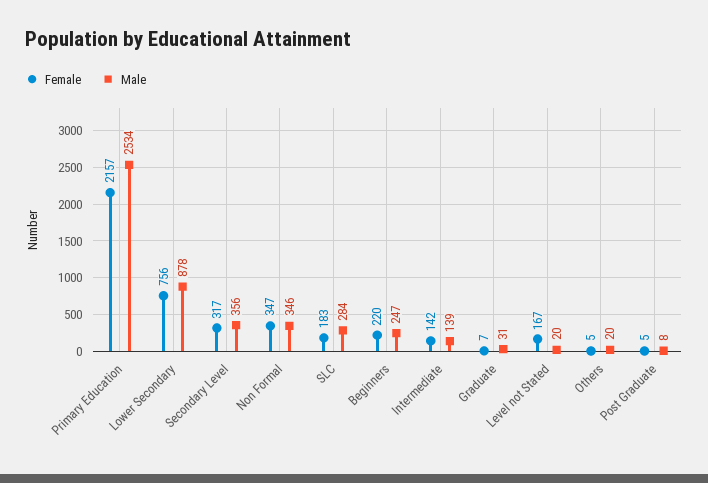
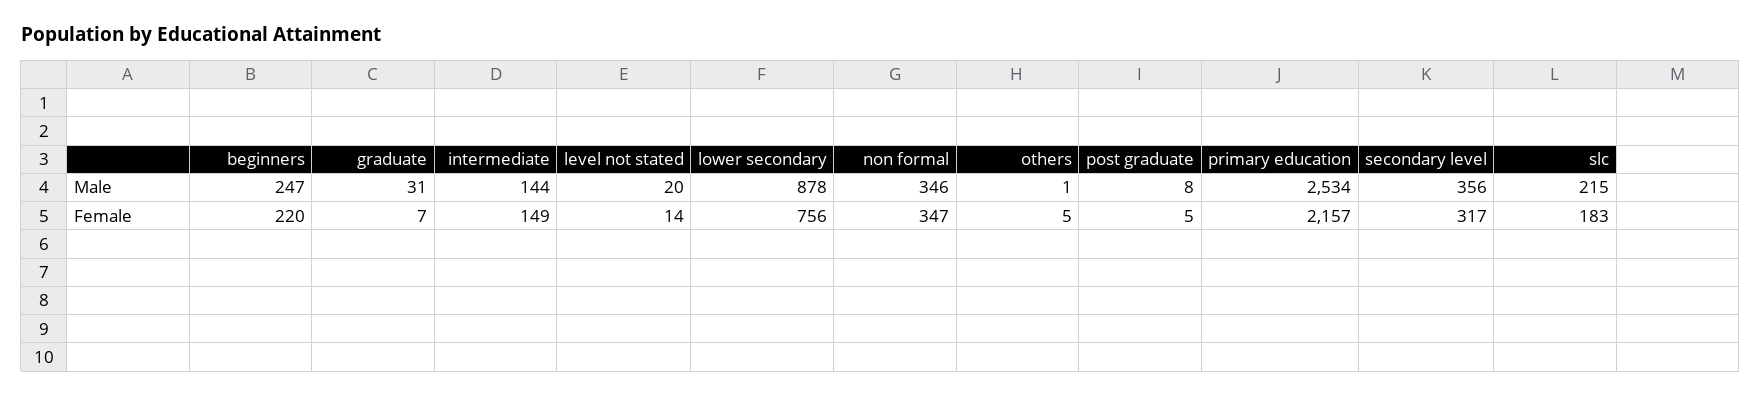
Male, SLC: 284 -> 215
Female, Intermediate: 142 -> 149
Male, Intermediate: 139 -> 144
Female, Level not Stated: 167 -> 14
Male, Others: 20 -> 1

